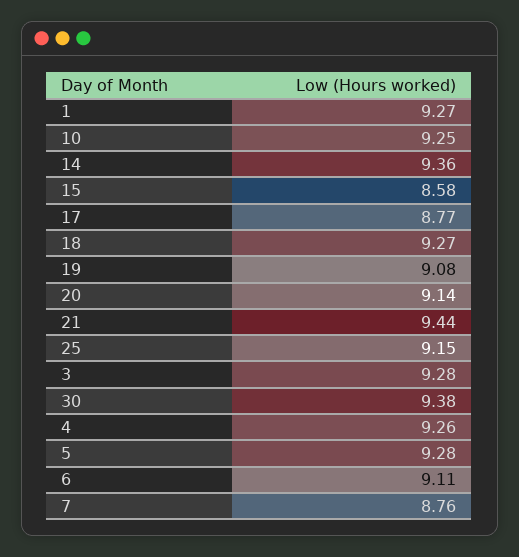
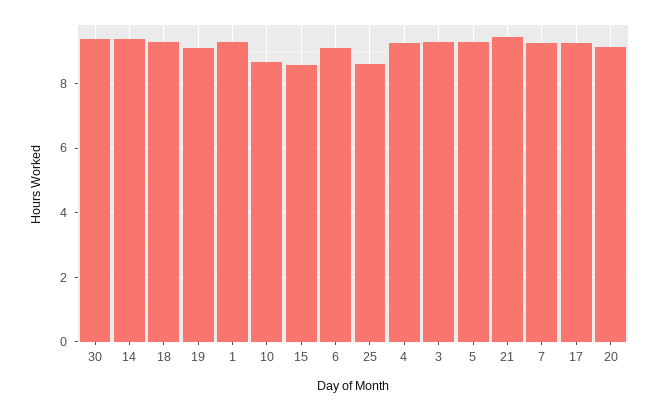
10: 9.25 -> 8.6
17: 8.77 -> 9.2
25: 9.15 -> 8.6
7: 8.76 -> 9.2

